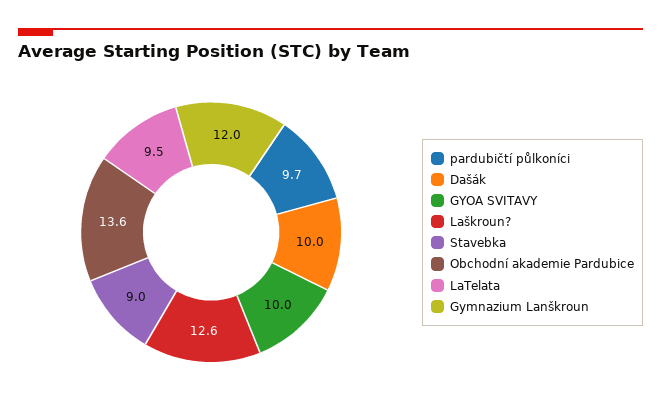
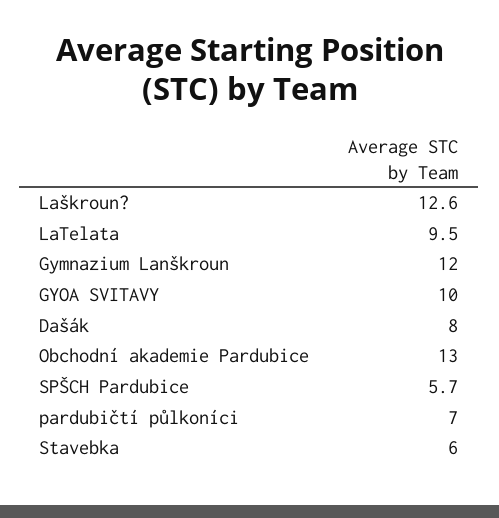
pardubičtí půlkoníci: 9.7 -> 7
Dašák: 10 -> 8
Stavebka: 9 -> 6
Obchodní akademie Pardubice: 13.6 -> 13
SPŠCH Pardubice: none -> 5.7

